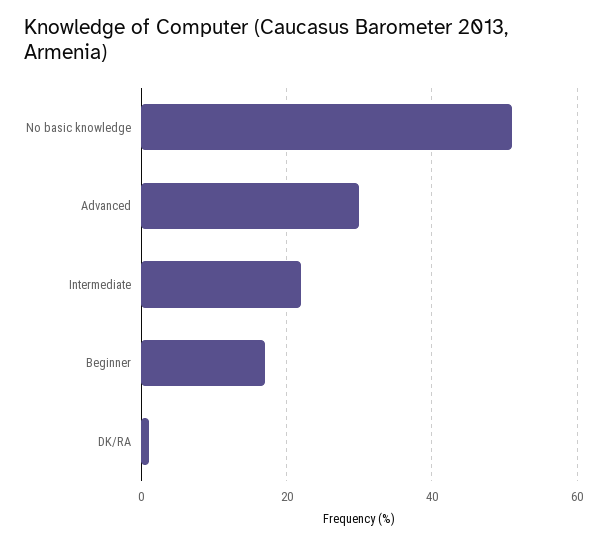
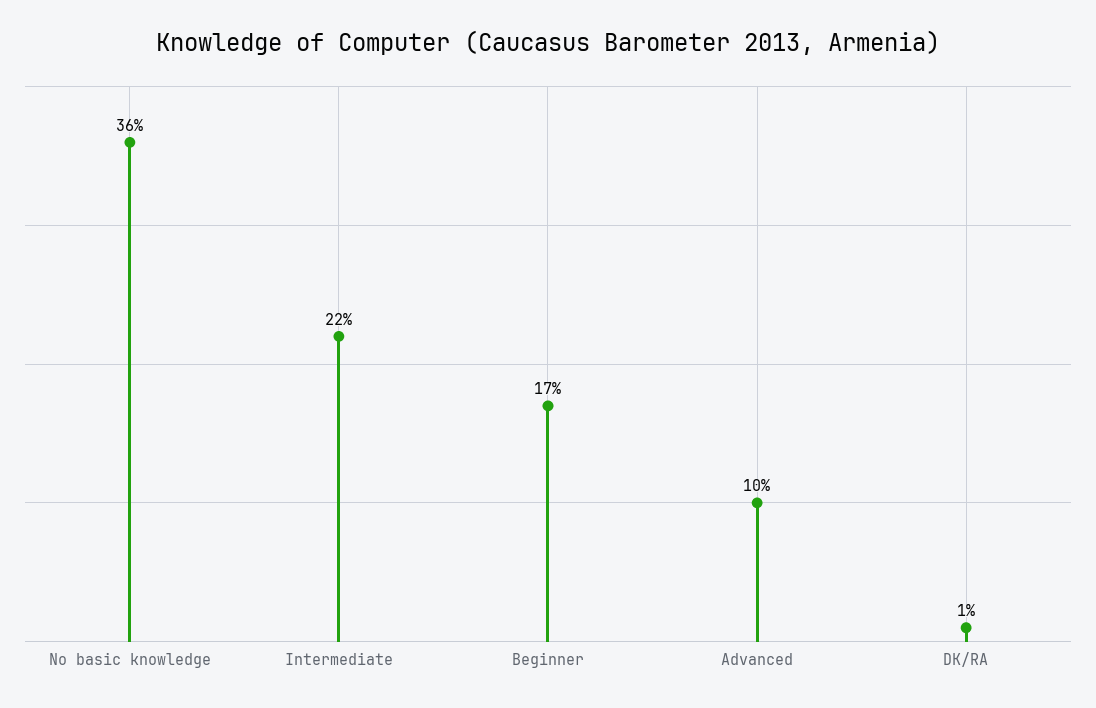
No basic knowledge: 50 -> 36
Advanced: 30 -> 10

